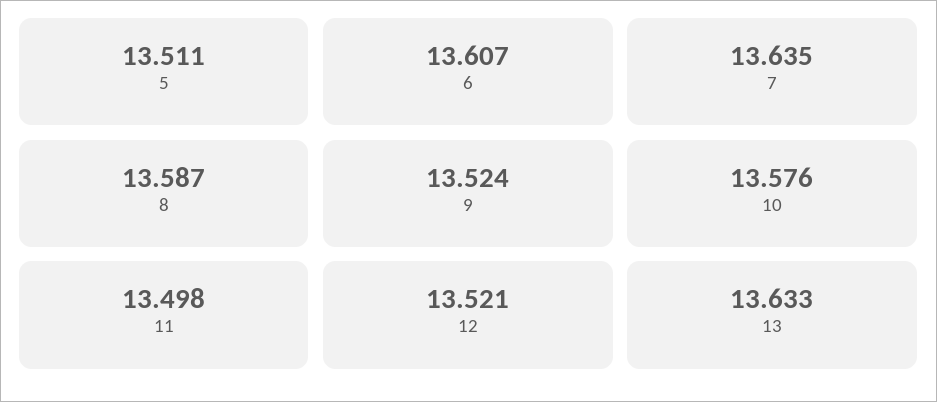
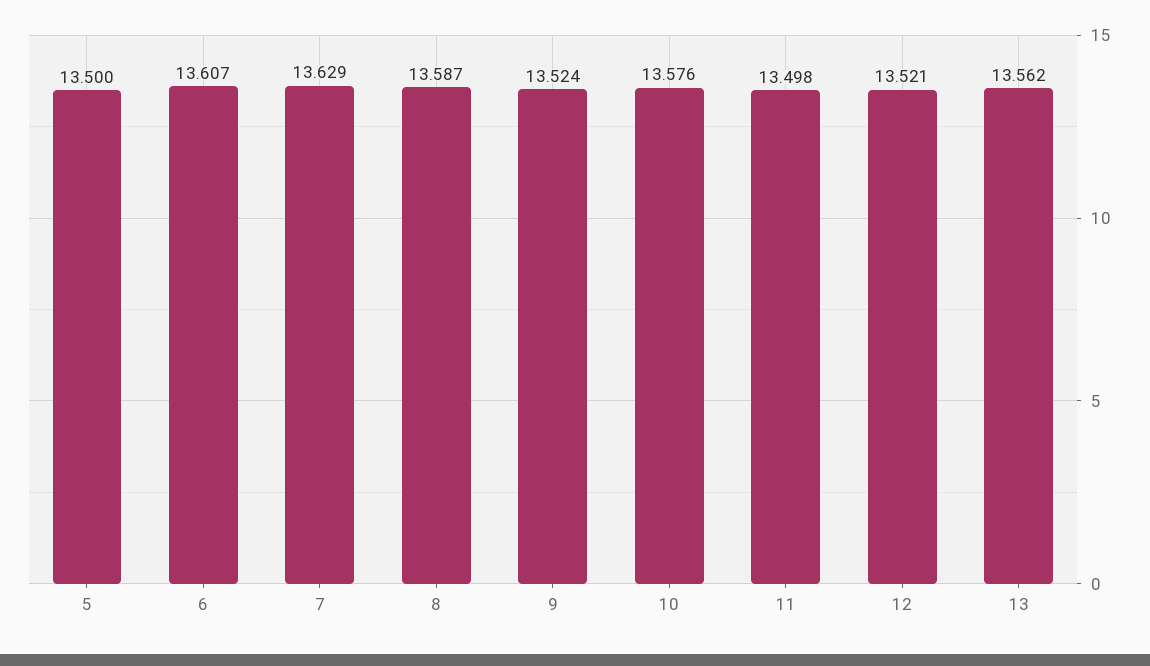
5: 13.511 -> 13.5
7: 13.635 -> 13.629
13: 13.633 -> 13.562

